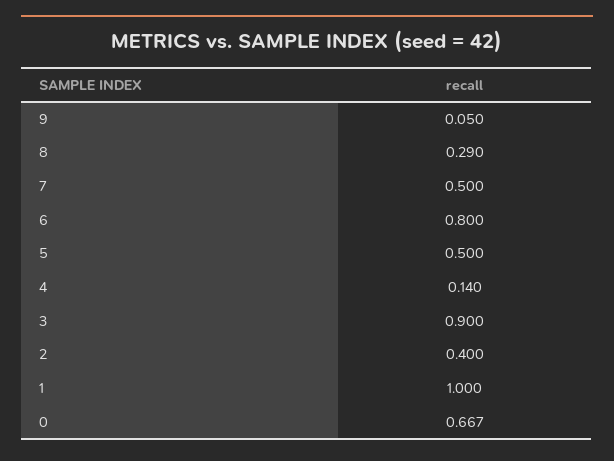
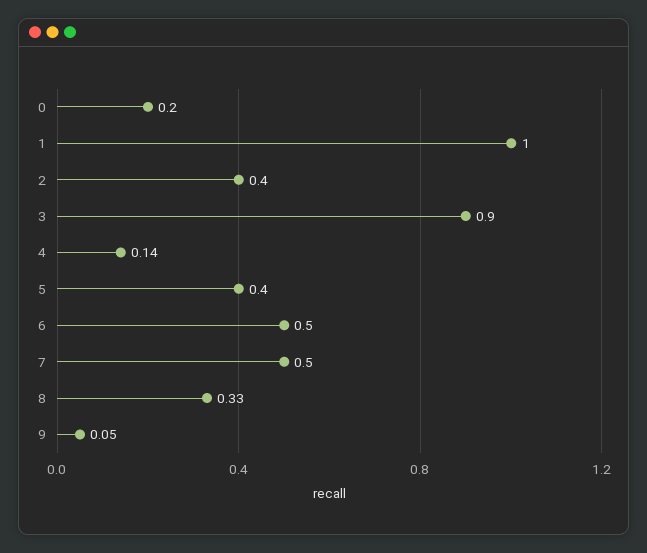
8: 0.29 -> 0.33
6: 0.8 -> 0.5
5: 0.5 -> 0.4
0: 0.667 -> 0.2

